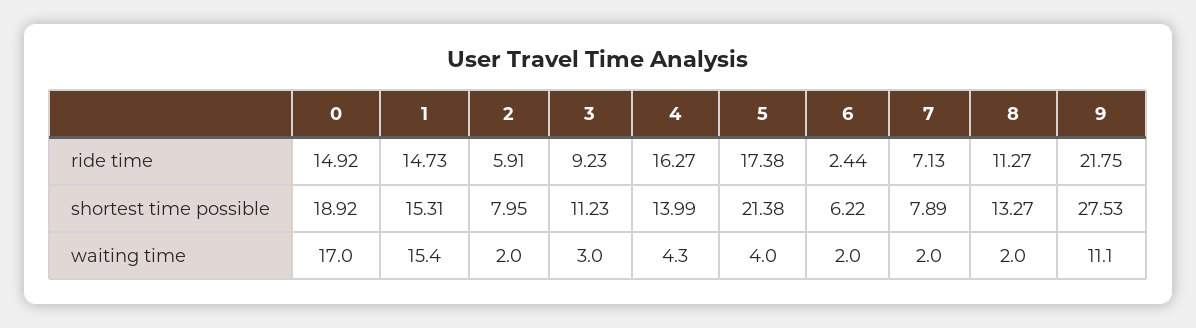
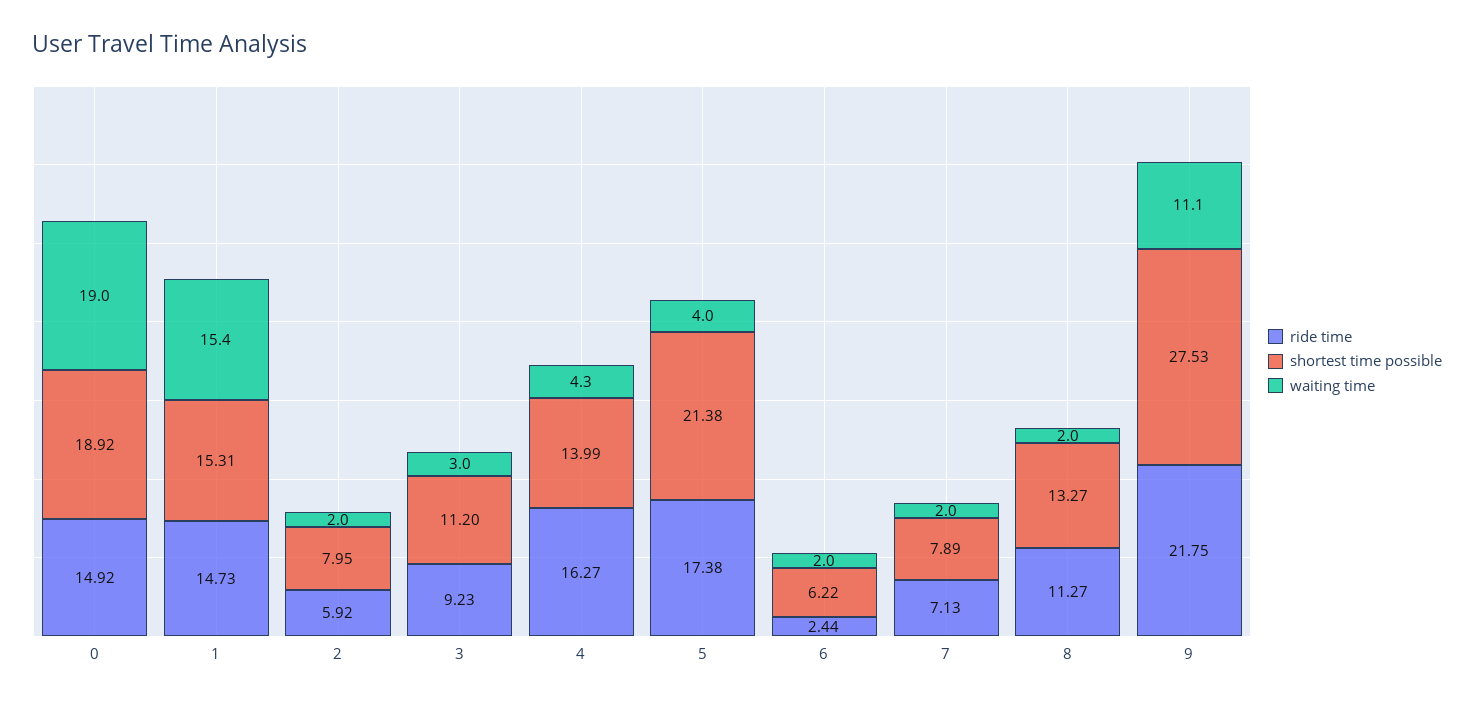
ride time, 2: 5.91 -> 5.92
shortest time possible, 3: 11.23 -> 11.2
waiting time, 0: 17 -> 19

